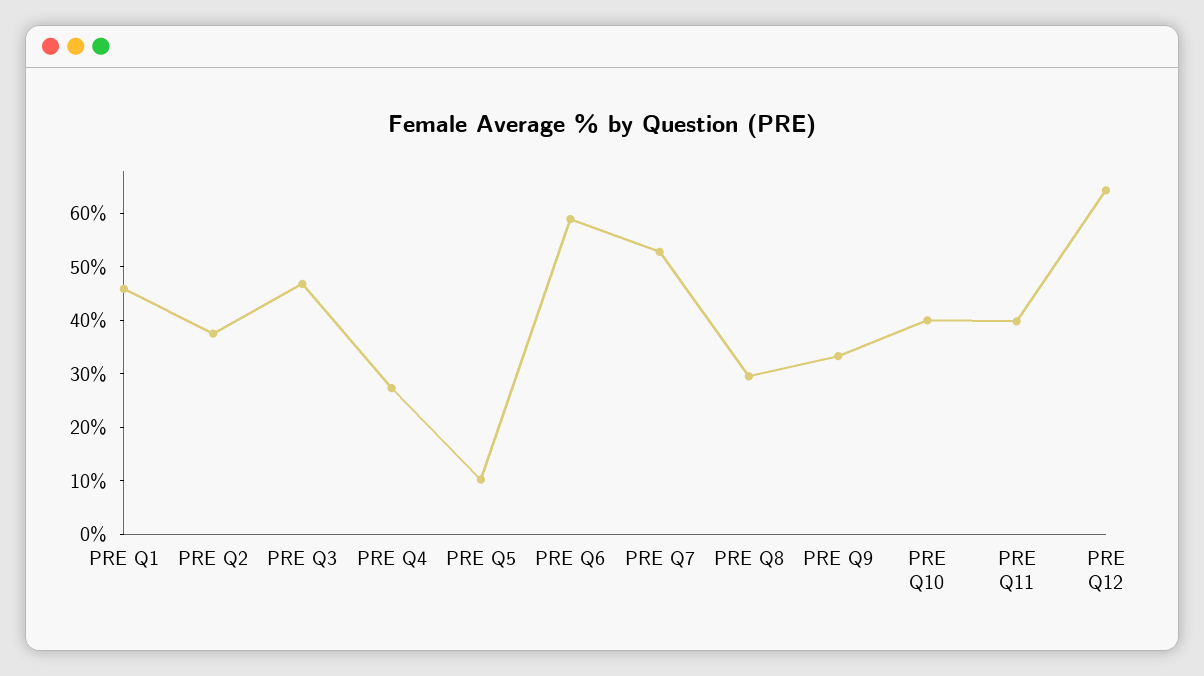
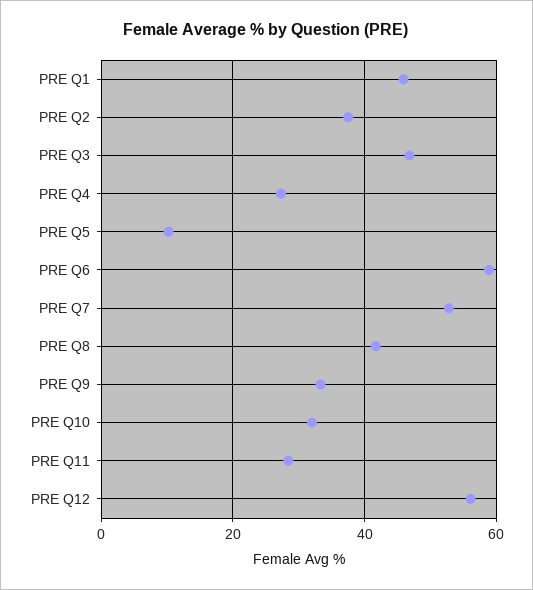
PRE Q8: 30 -> 42
PRE Q10: 40 -> 32
PRE Q11: 40 -> 28
PRE Q12: 64 -> 56

